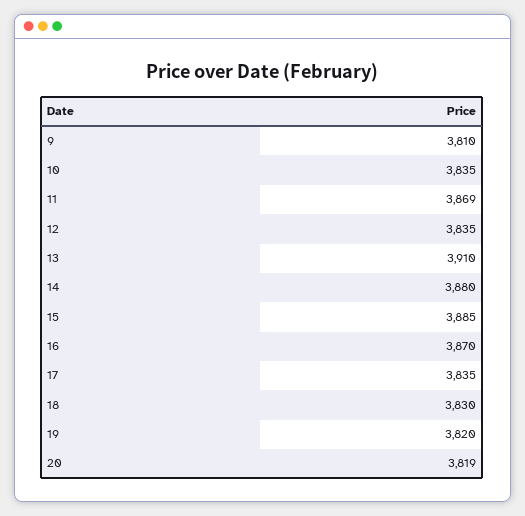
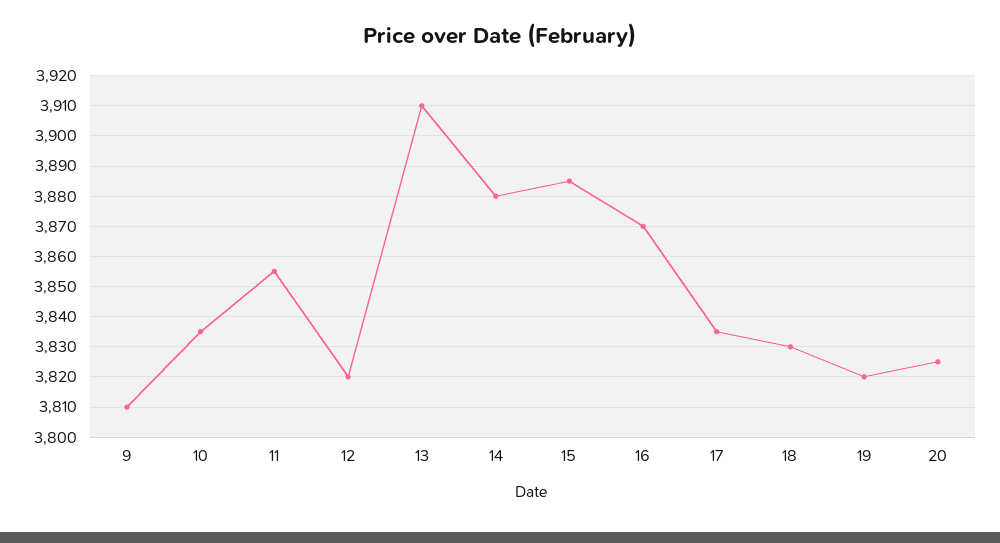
11: 3869 -> 3855
12: 3835 -> 3820
20: 3819 -> 3825

